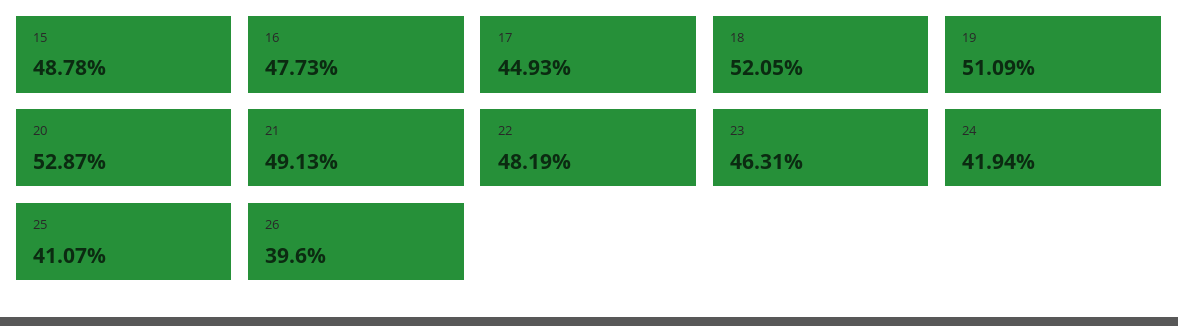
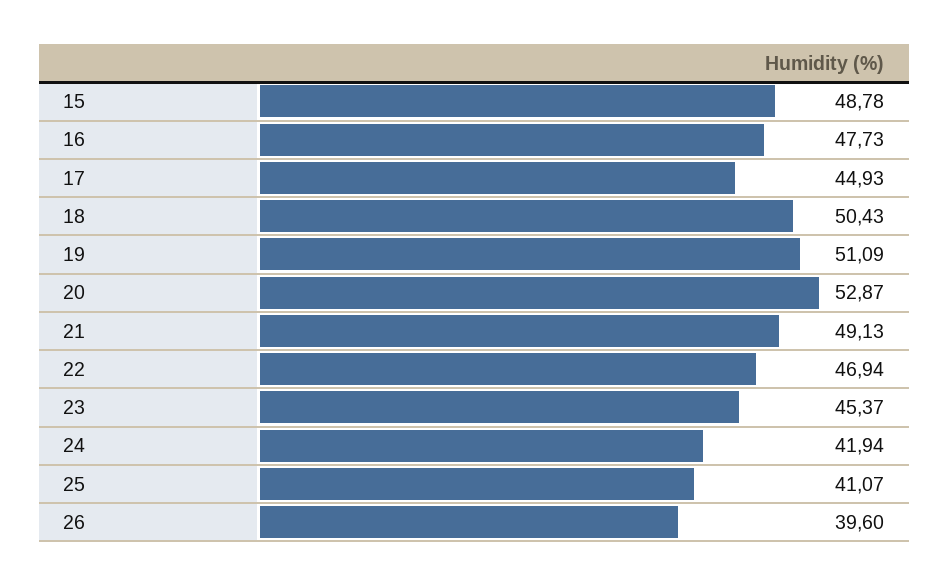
18: 52.05 -> 50.43
22: 48.19 -> 46.94
23: 46.31 -> 45.37

